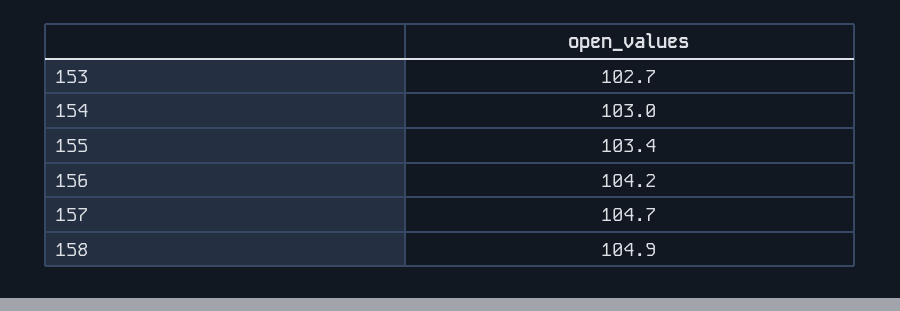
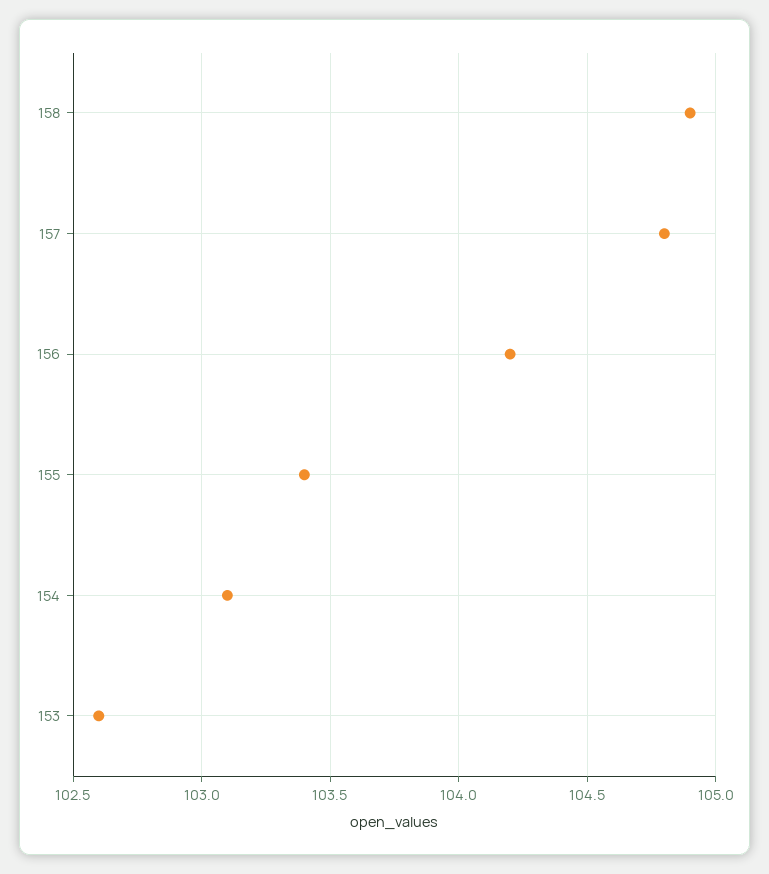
153: 102.7 -> 102.6
154: 103 -> 103.1
157: 104.7 -> 104.8

